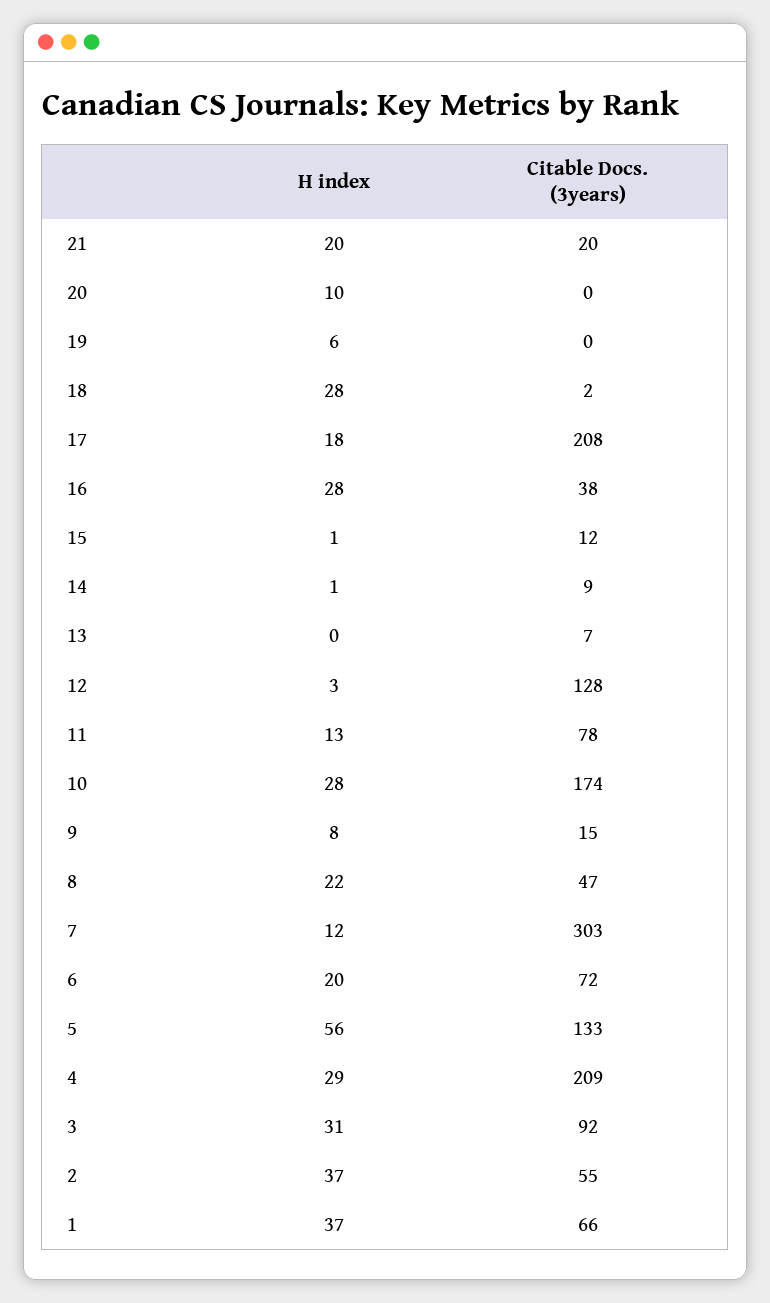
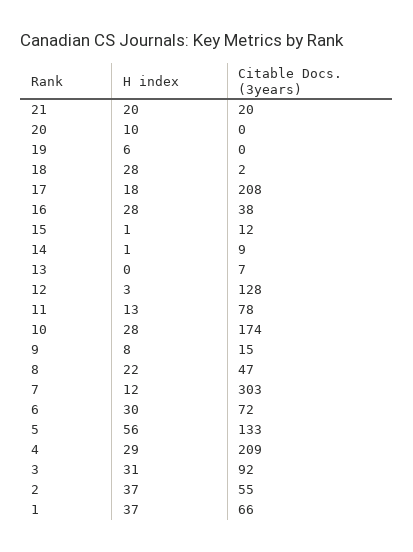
H index, 6: 20 -> 30

